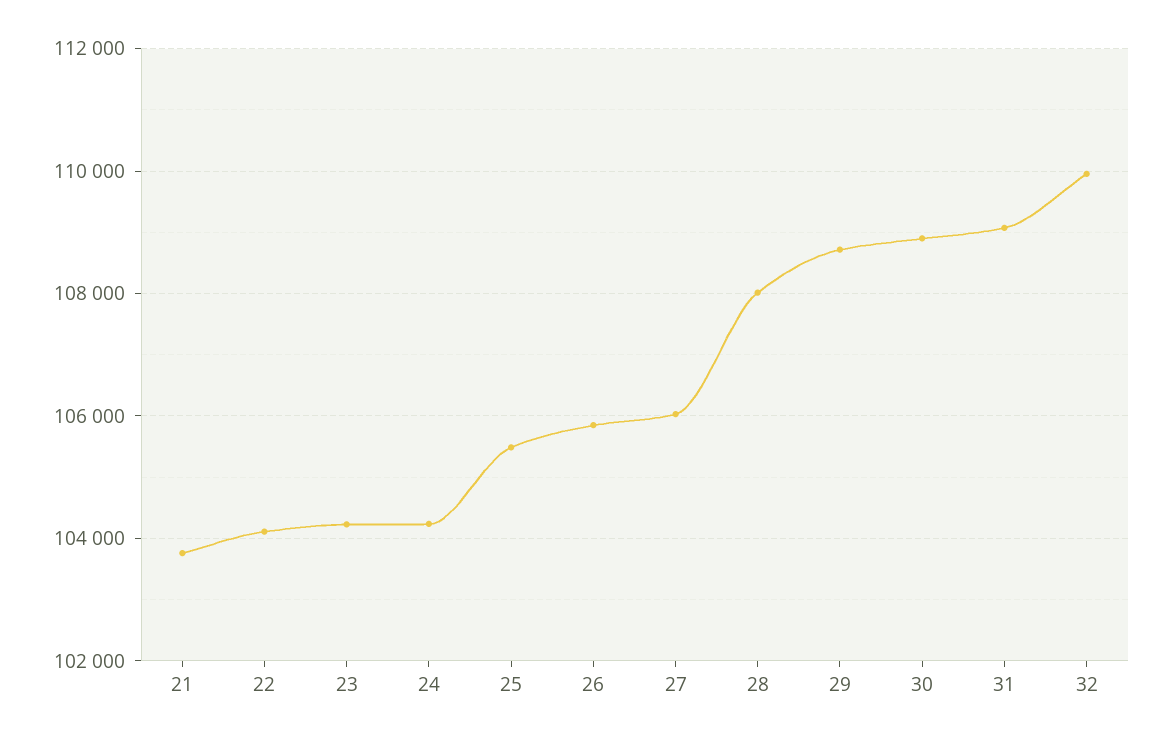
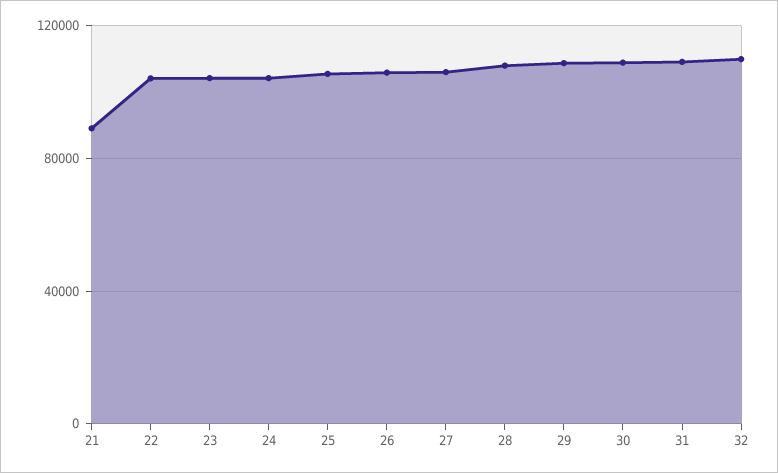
21: 103800 -> 90000

